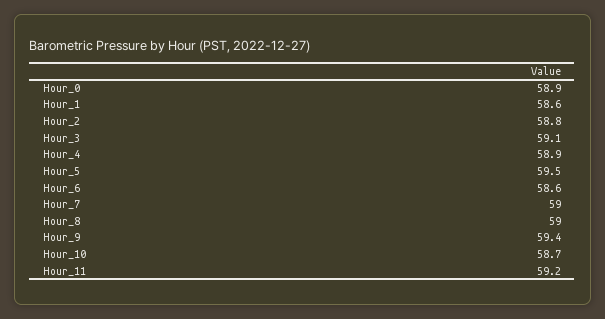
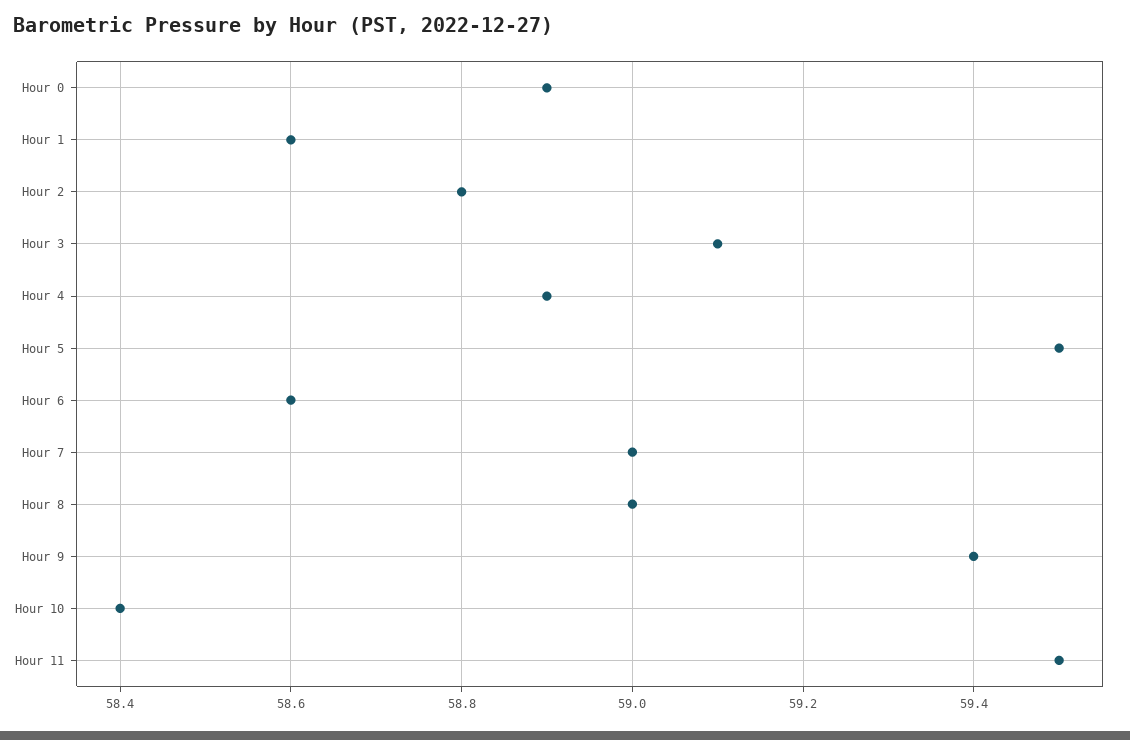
Hour_10: 58.7 -> 58.4
Hour_11: 59.2 -> 59.5

